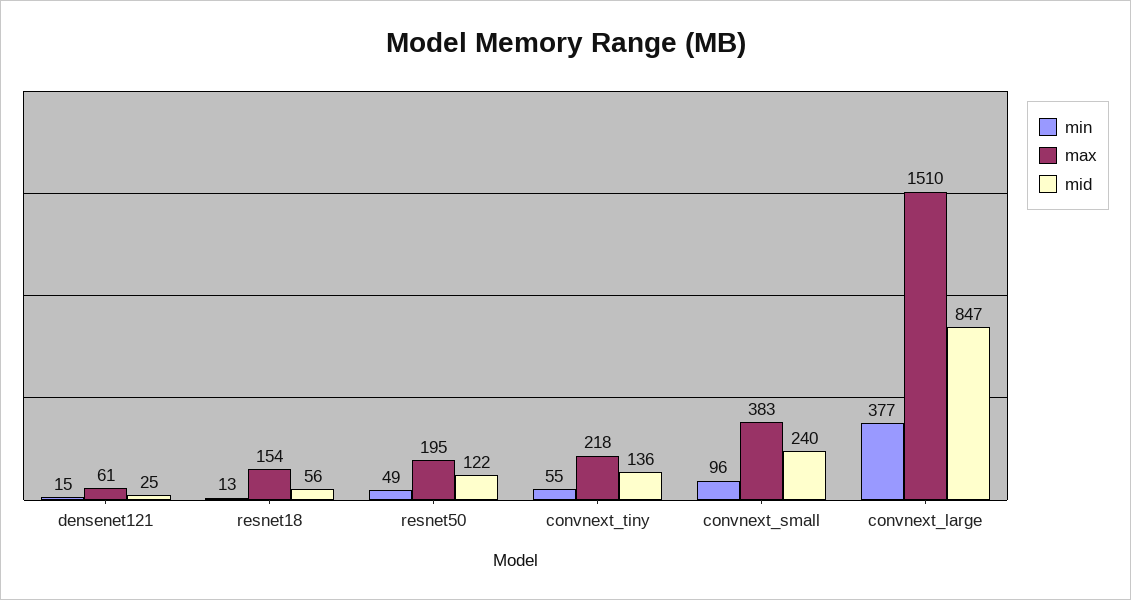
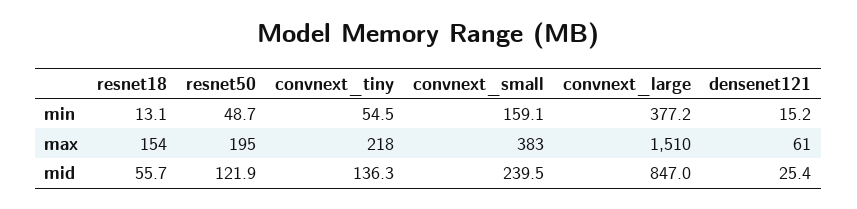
min, convnext_small: 96 -> 159.1

